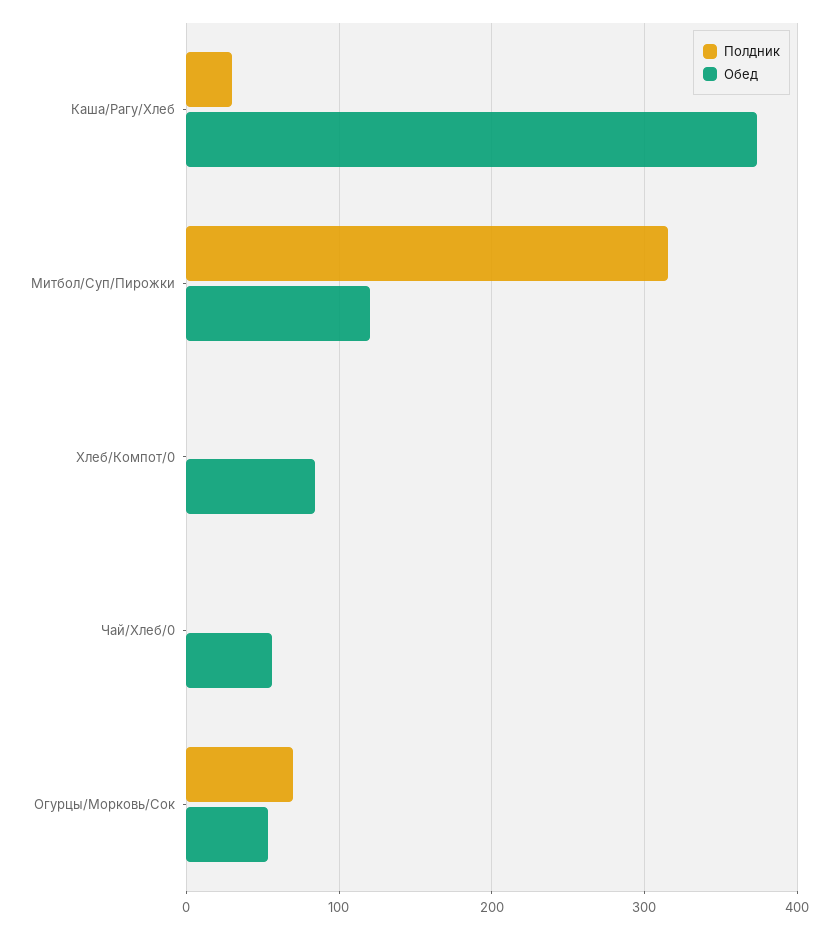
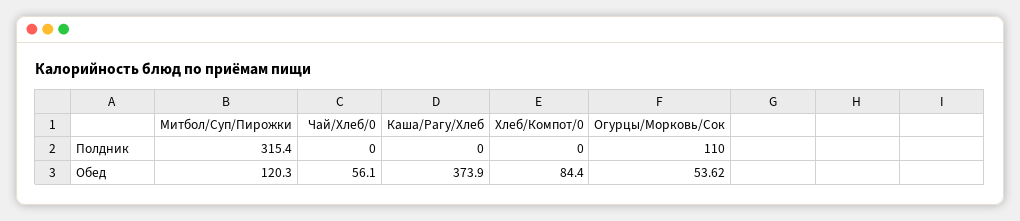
Полдник, Каша/Рагу/Хлеб: 30 -> 0
Полдник, Огурцы/Морковь/Сок: 70 -> 110

